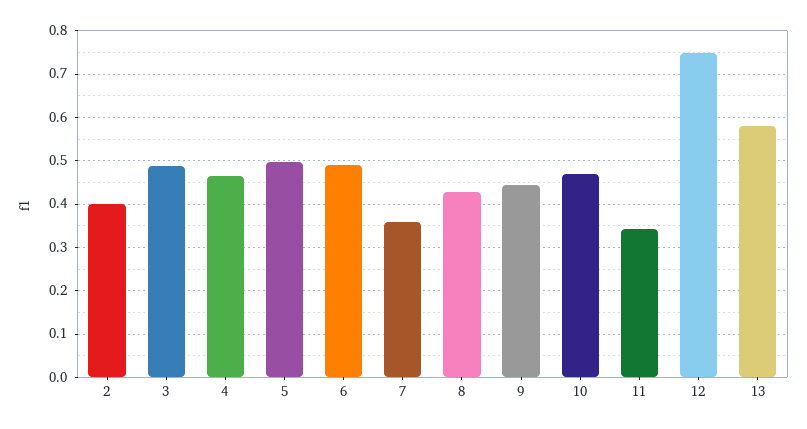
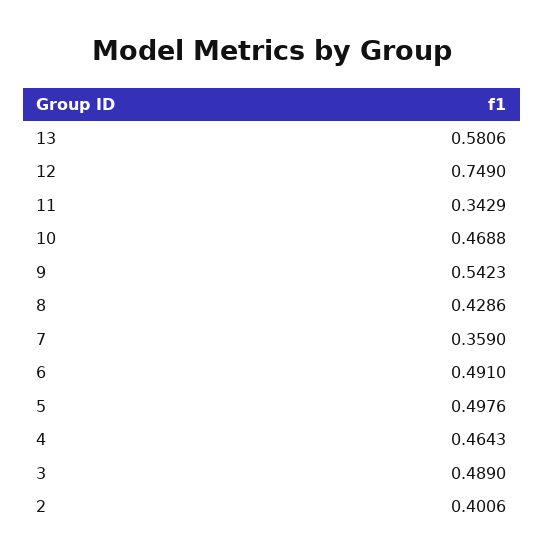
9: 0.44 -> 0.5423

